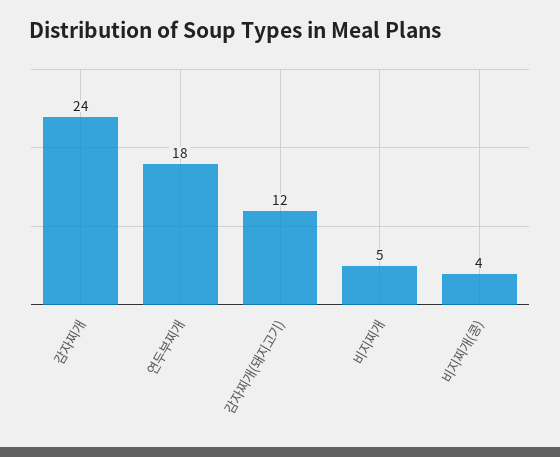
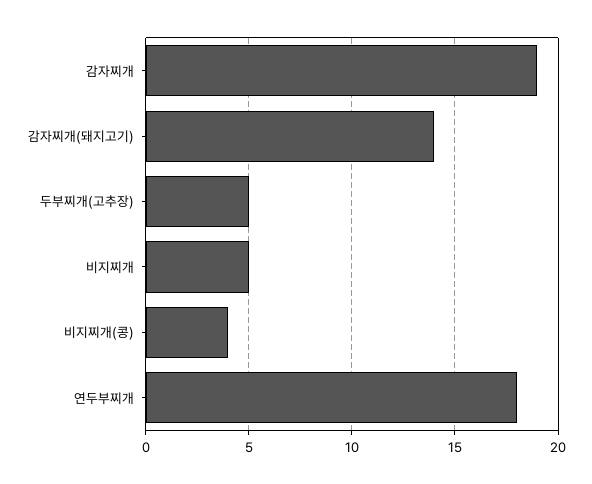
감자찌개: 24 -> 19
감자찌개(돼지고기): 12 -> 14
두부찌개(고추장): none -> 5

